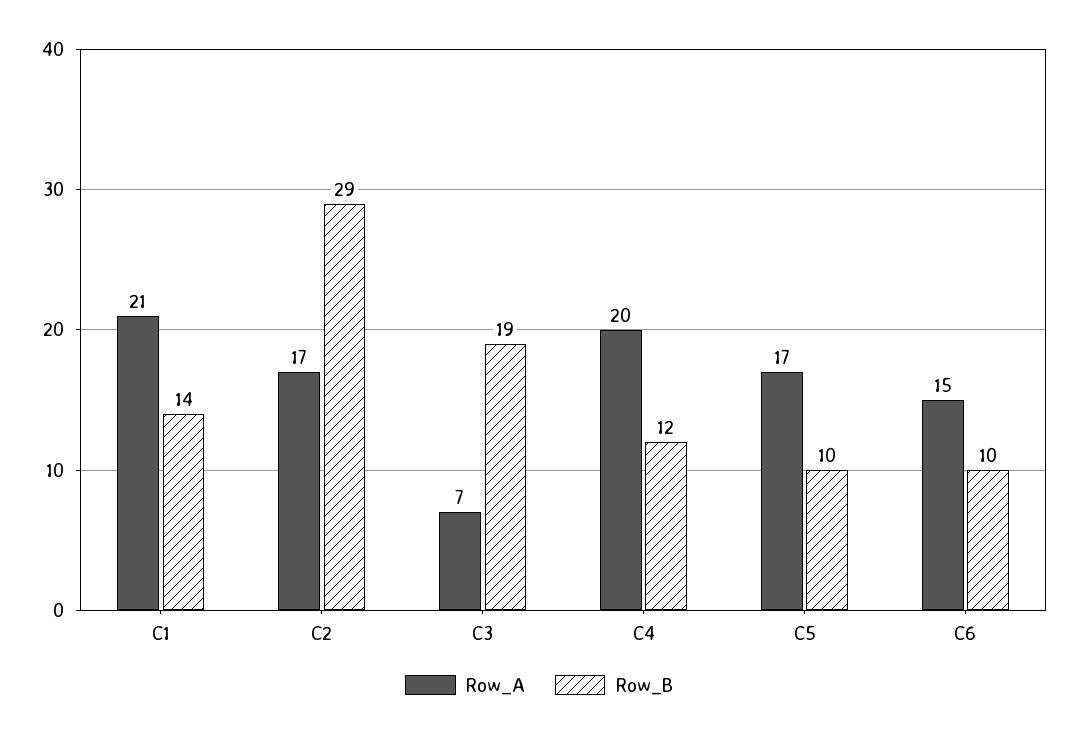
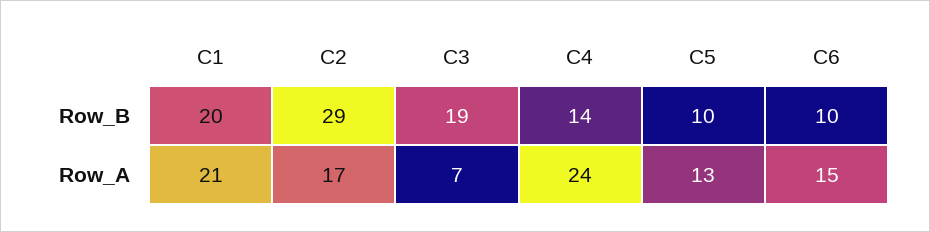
Row_B, C1: 14 -> 20
Row_A, C4: 20 -> 24
Row_B, C4: 12 -> 14
Row_A, C5: 17 -> 13

